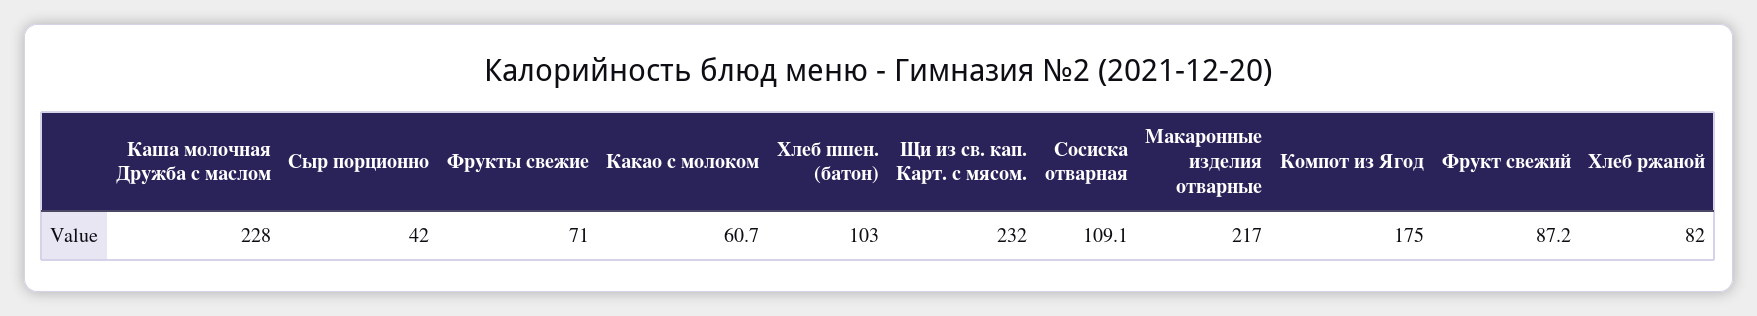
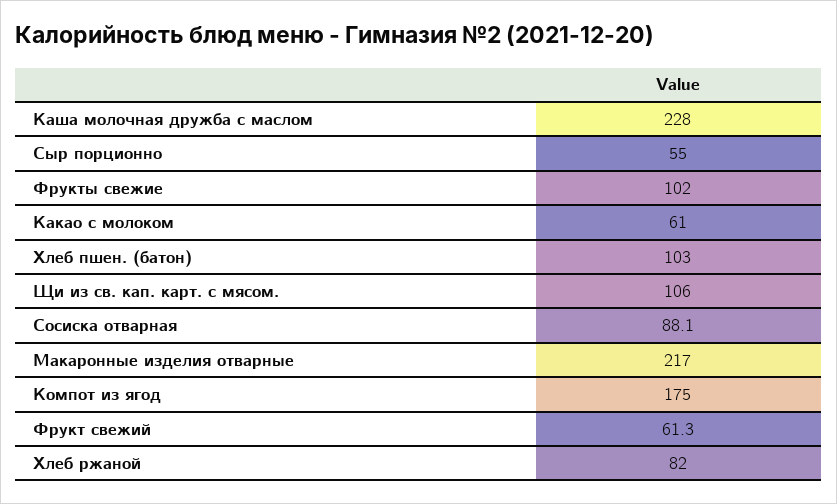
Сыр порционно: 42 -> 55
Фрукты свежие: 71 -> 102
Какао с молоком: 60.7 -> 61
Щи из св. кап. Карт. с мясом.: 232 -> 106
Сосиска отварная: 109.1 -> 88.1
Фрукт свежий: 87.2 -> 61.3

